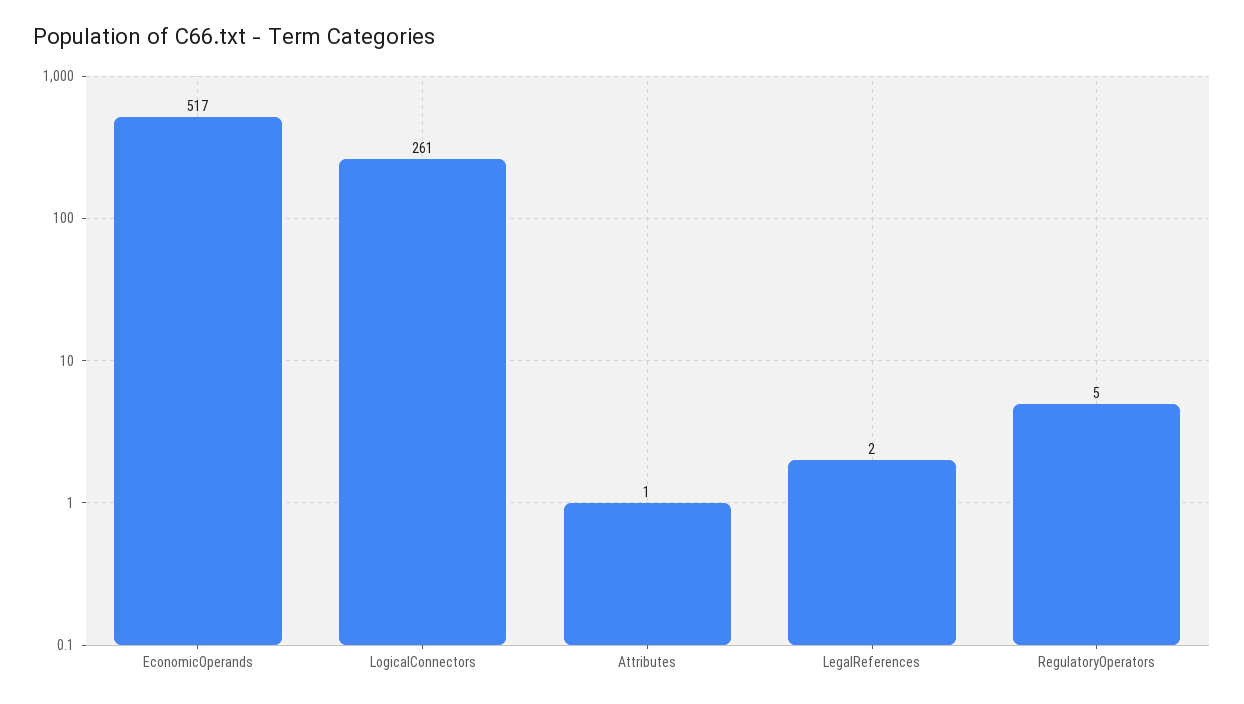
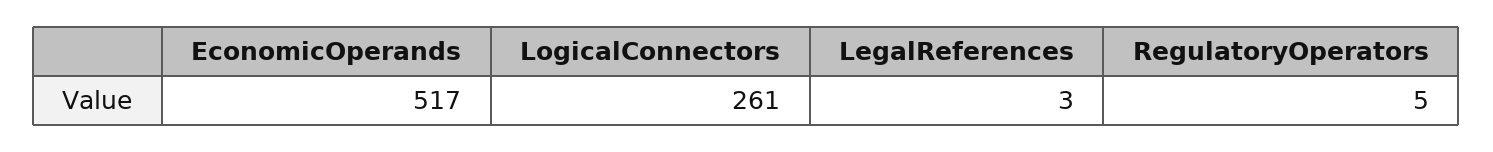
Attributes: 1 -> none
LegalReferences: 2 -> 3

